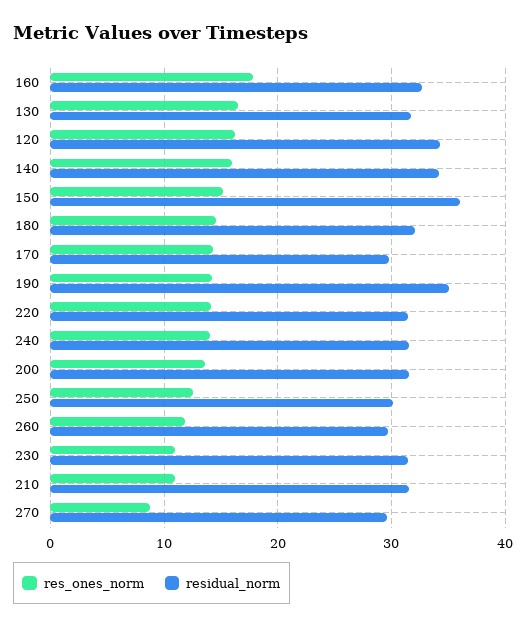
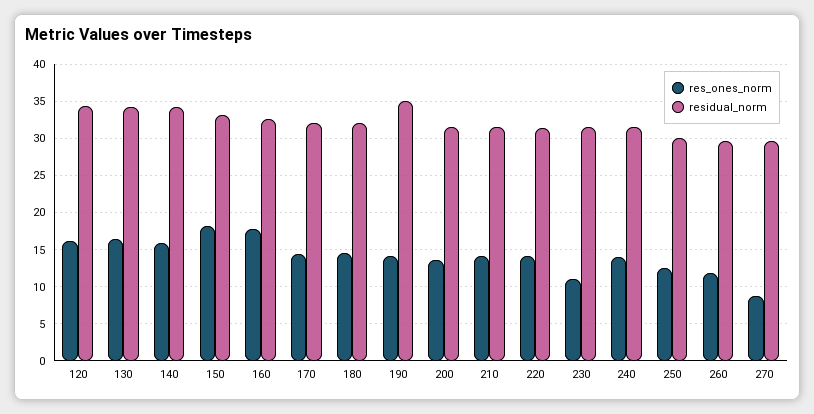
residual_norm, 130: 32 -> 34
res_ones_norm, 150: 15 -> 18
residual_norm, 150: 36 -> 33
residual_norm, 170: 30 -> 32
res_ones_norm, 210: 11 -> 14

